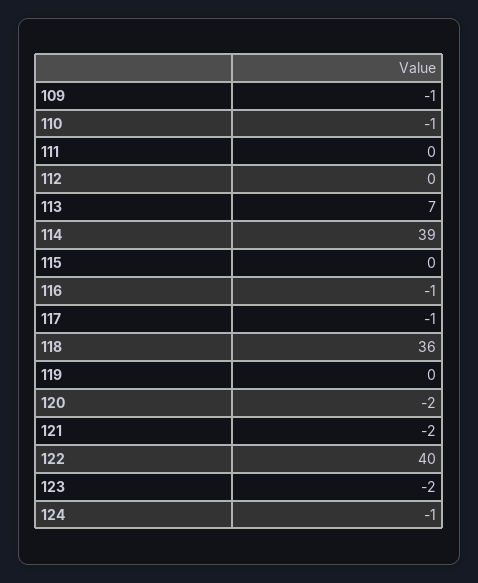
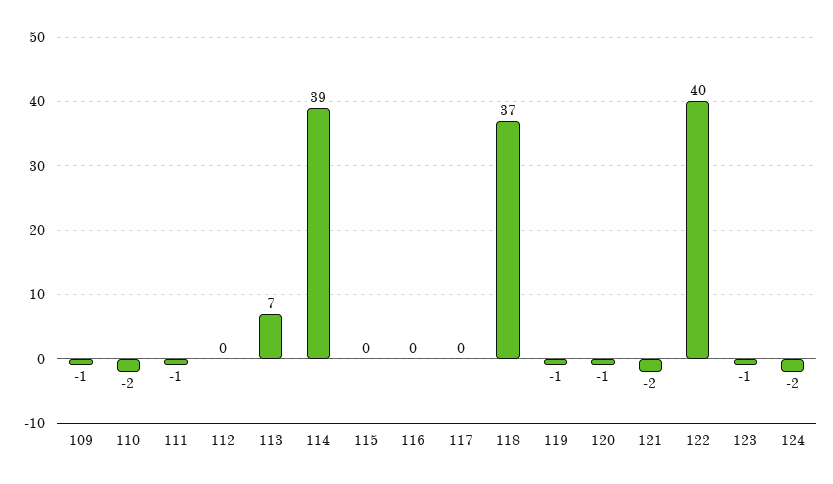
110: -1 -> -2
111: 0 -> -1
116: -1 -> 0
117: -1 -> 0
118: 36 -> 37
119: 0 -> -1
120: -2 -> -1
123: -2 -> -1
124: -1 -> -2

